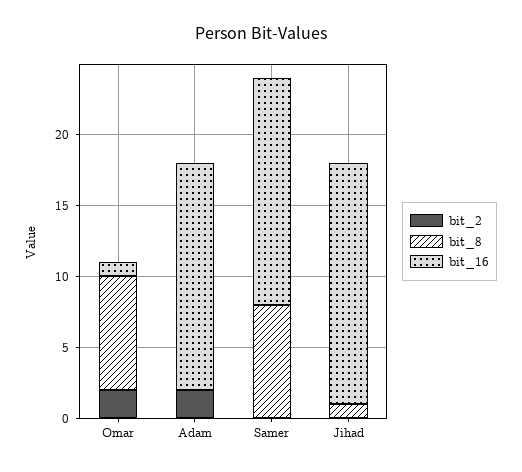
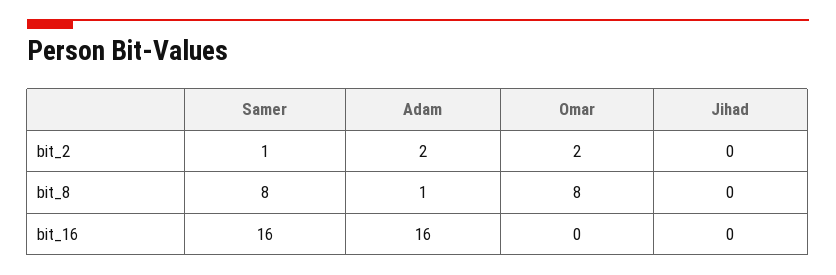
bit_16, Omar: 1 -> 0
bit_8, Adam: 0 -> 1
bit_2, Samer: 0 -> 1
bit_8, Jihad: 1 -> 0
bit_16, Jihad: 17 -> 0

